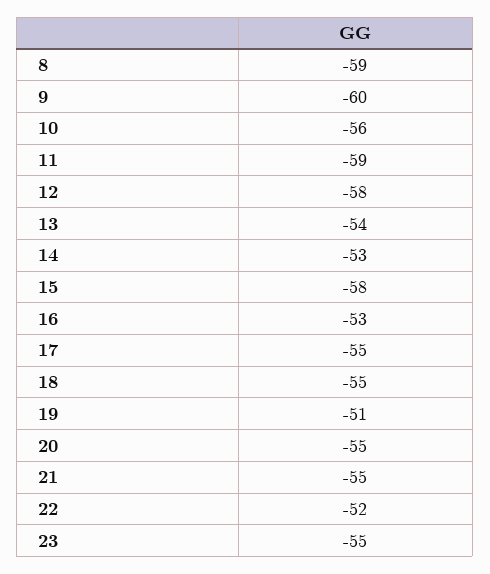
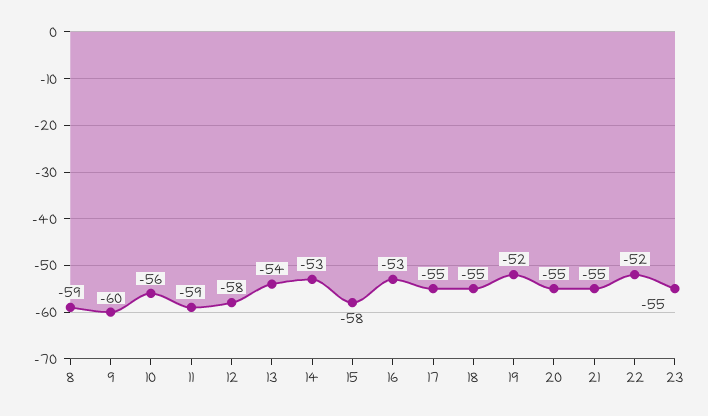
19: -51 -> -52

